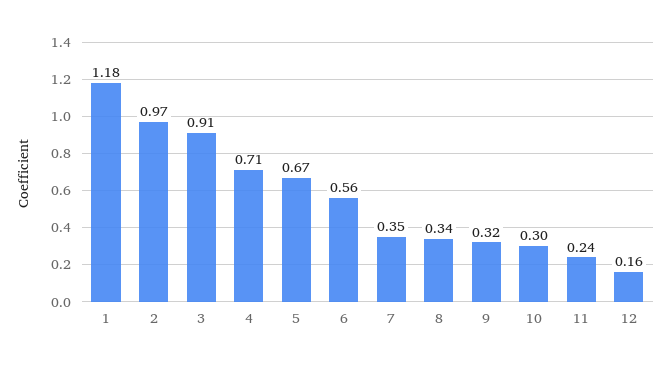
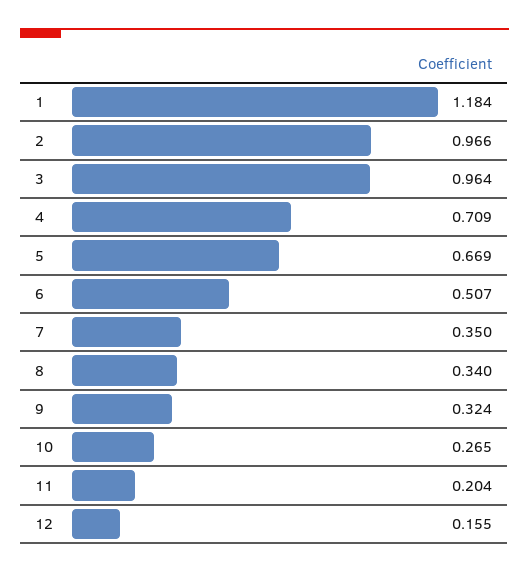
3: 0.91 -> 0.964
6: 0.56 -> 0.507
10: 0.3 -> 0.265
11: 0.24 -> 0.204

